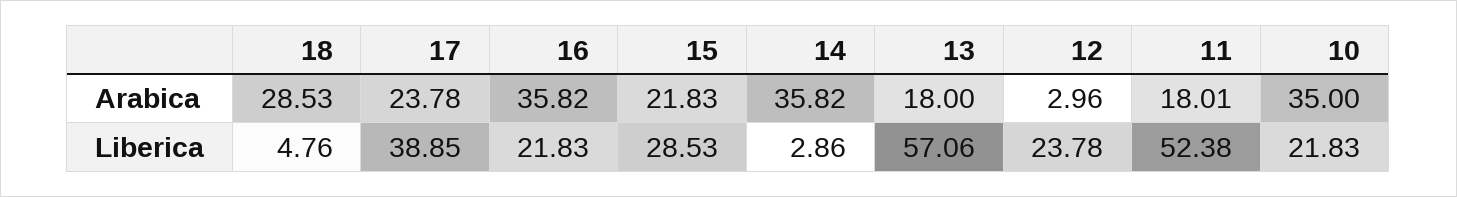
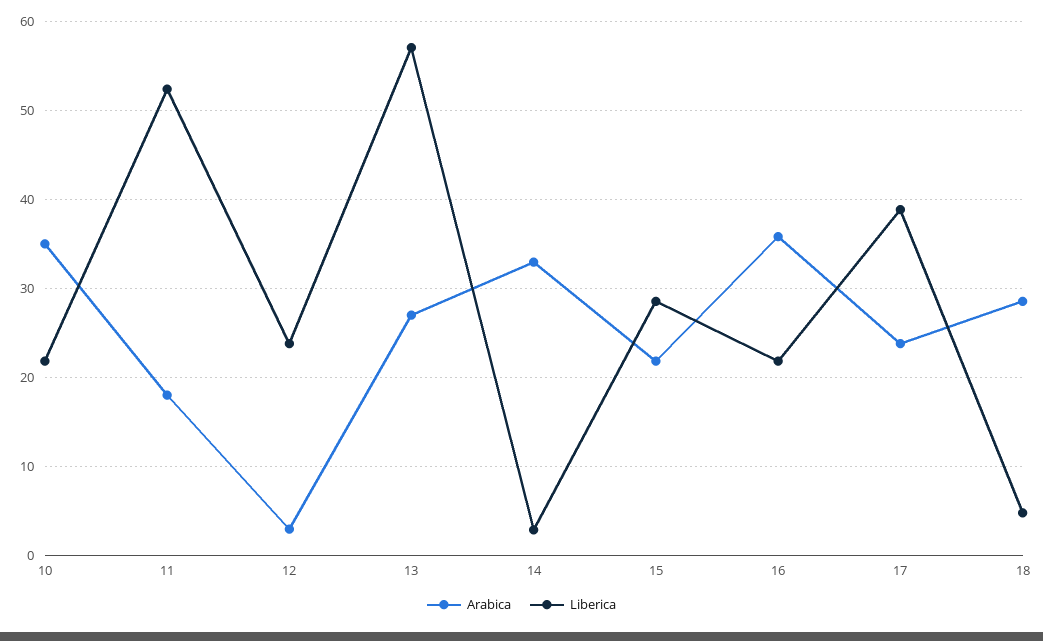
Arabica, 14: 35.82 -> 33
Arabica, 13: 18 -> 27

